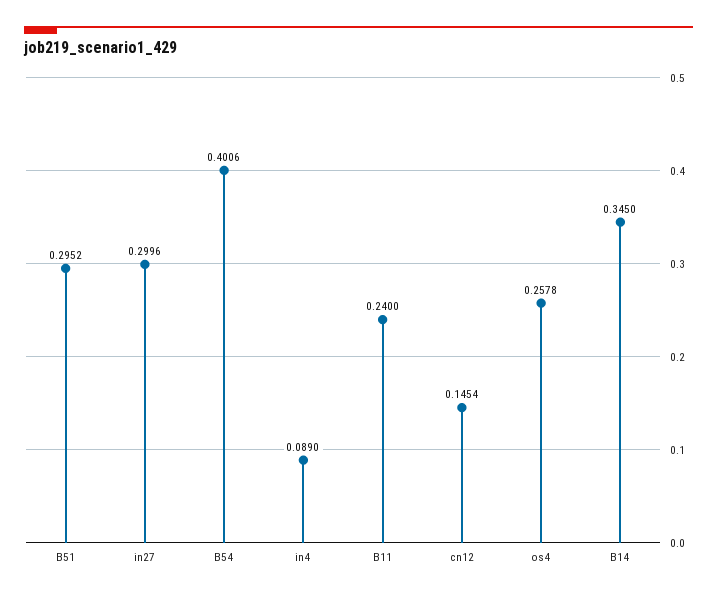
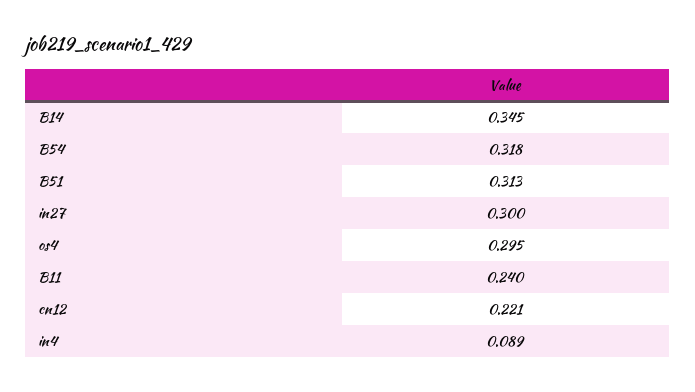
B51: 0.2952 -> 0.313
B54: 0.4006 -> 0.318
cn12: 0.1454 -> 0.221
os4: 0.2578 -> 0.295

